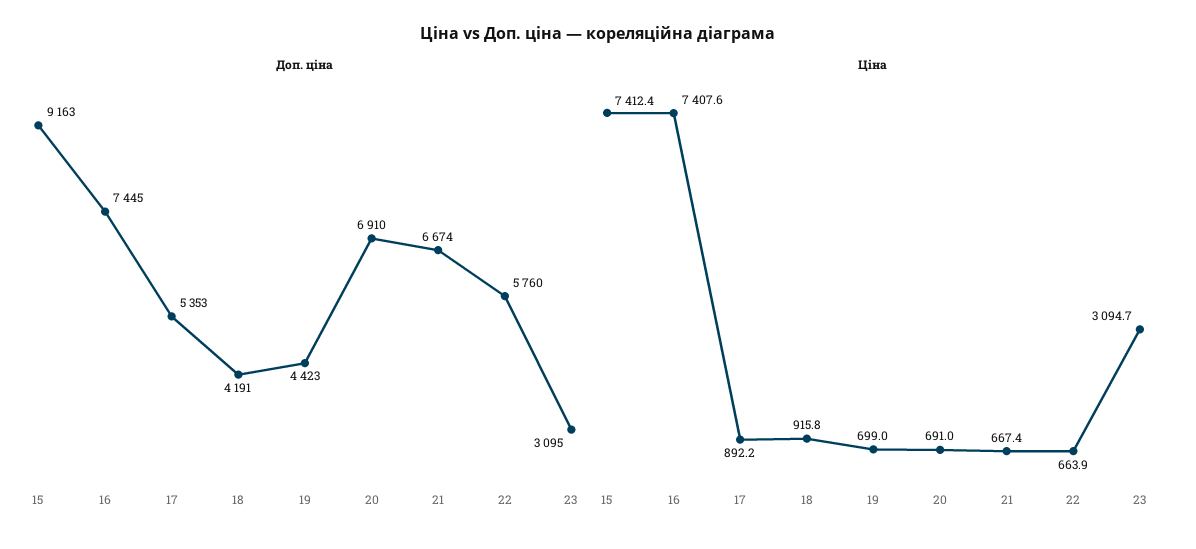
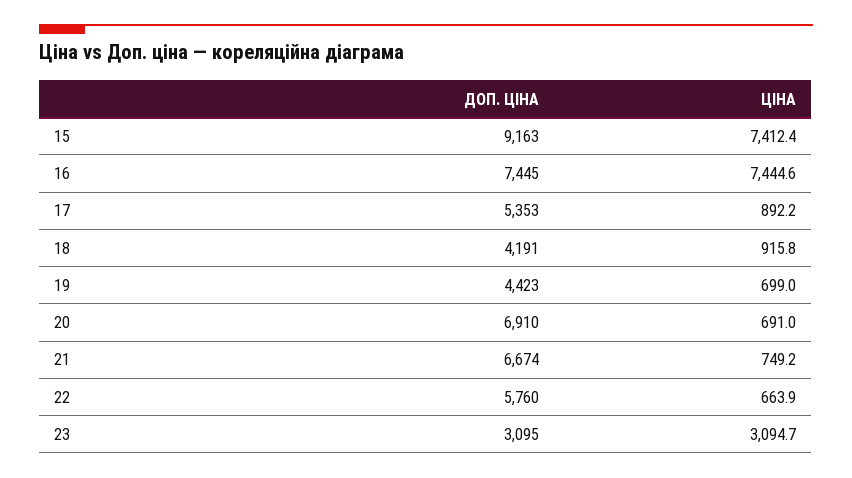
Ціна, 16: 7407.6 -> 7444.6
Ціна, 21: 667.4 -> 749.2

